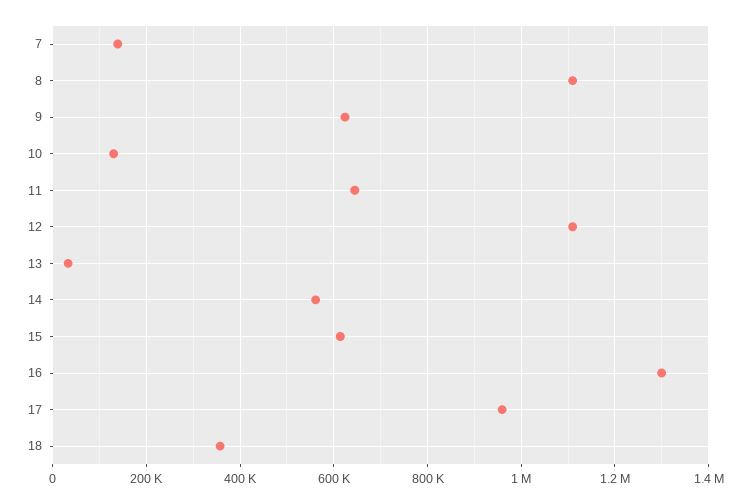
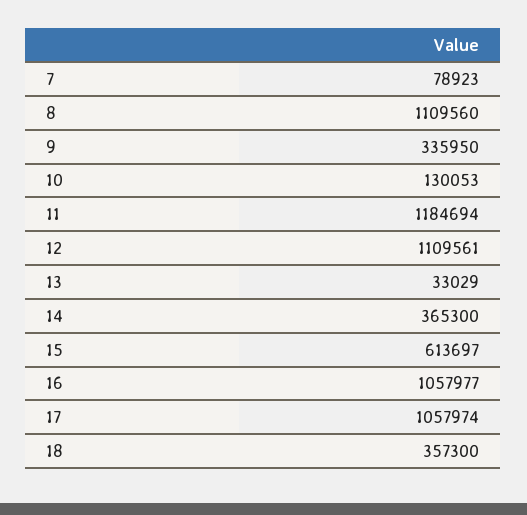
7: 140000 -> 78923
9: 620000 -> 335950
11: 640000 -> 1184694
14: 560000 -> 365300
16: 1300000 -> 1057977
17: 960000 -> 1057974

